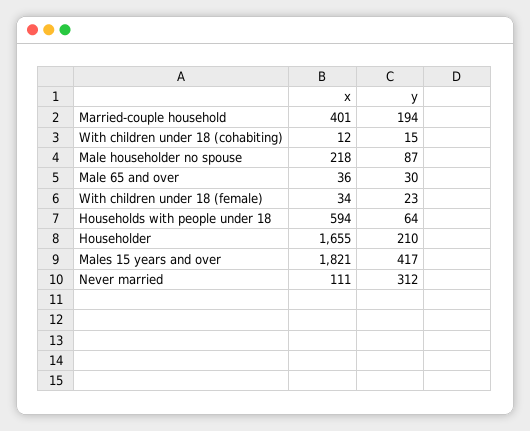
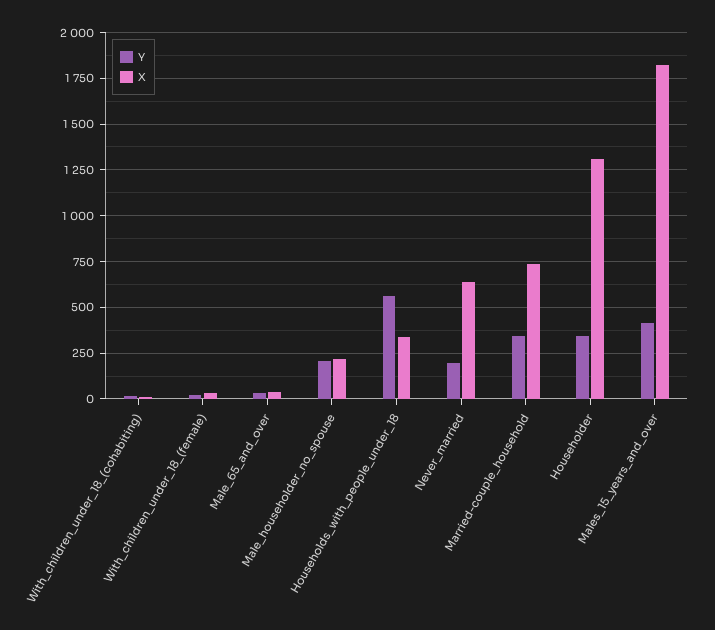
x, Married-couple household: 401 -> 750
y, Married-couple household: 194 -> 350
y, Male householder no spouse: 87 -> 200
x, Households with people under 18: 594 -> 350
y, Households with people under 18: 64 -> 550
x, Householder: 1655 -> 1300
y, Householder: 210 -> 350
x, Never married: 111 -> 650
y, Never married: 312 -> 200

